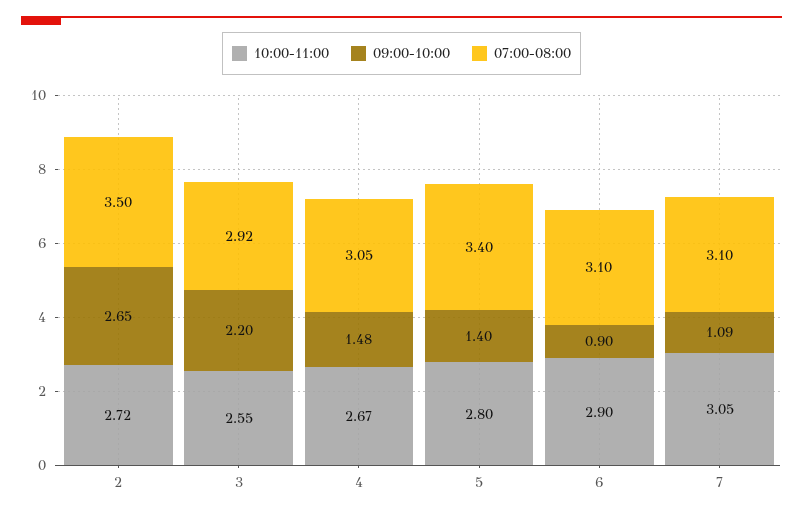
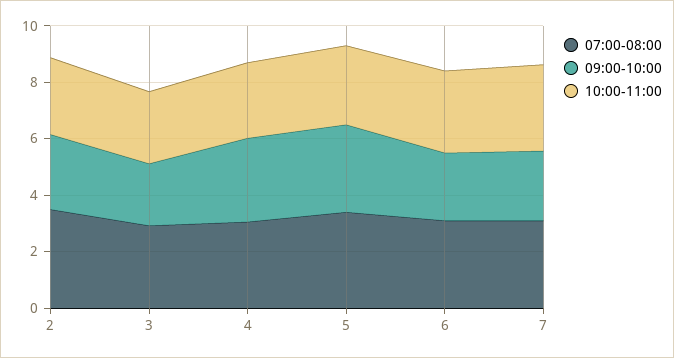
09:00-10:00, 4: 1.48 -> 3
09:00-10:00, 5: 1.4 -> 3
09:00-10:00, 6: 0.9 -> 2.5
09:00-10:00, 7: 1.09 -> 2.5

